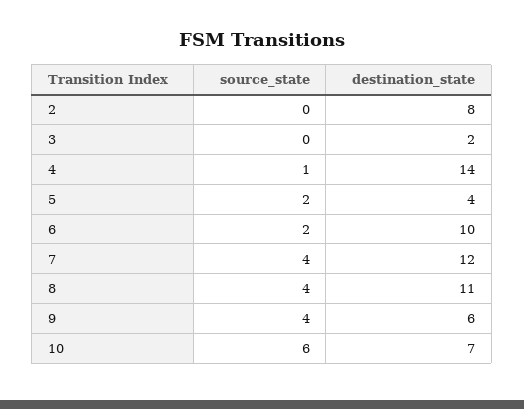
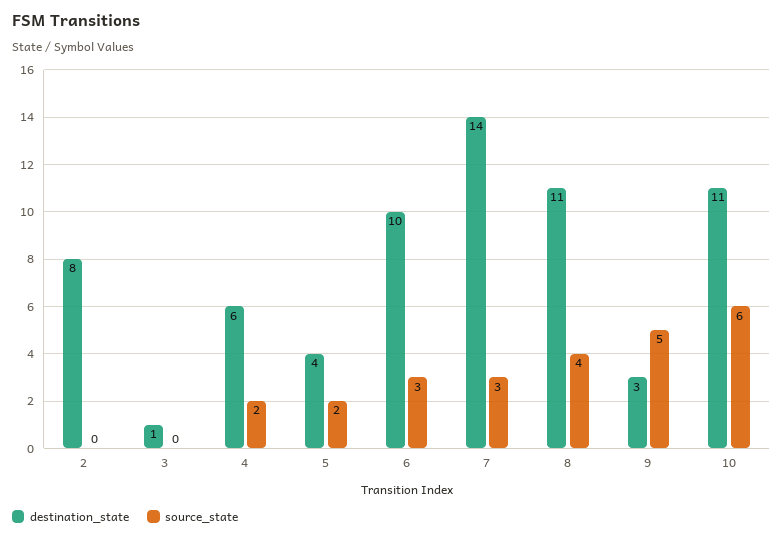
destination_state, 3: 2 -> 1
source_state, 4: 1 -> 2
destination_state, 4: 14 -> 6
source_state, 6: 2 -> 3
source_state, 7: 4 -> 3
destination_state, 7: 12 -> 14
source_state, 9: 4 -> 5
destination_state, 9: 6 -> 3
destination_state, 10: 7 -> 11

